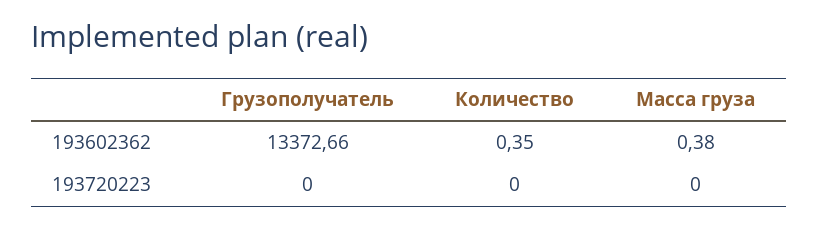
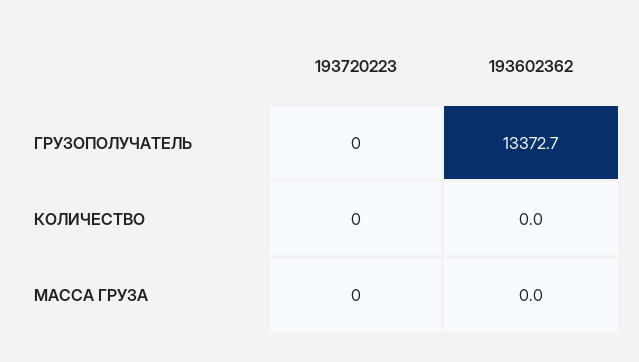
Количество, 193602362: 0.35 -> 0
Масса груза, 193602362: 0.38 -> 0

